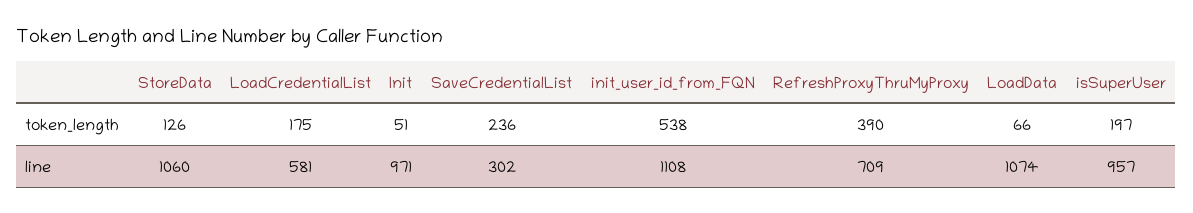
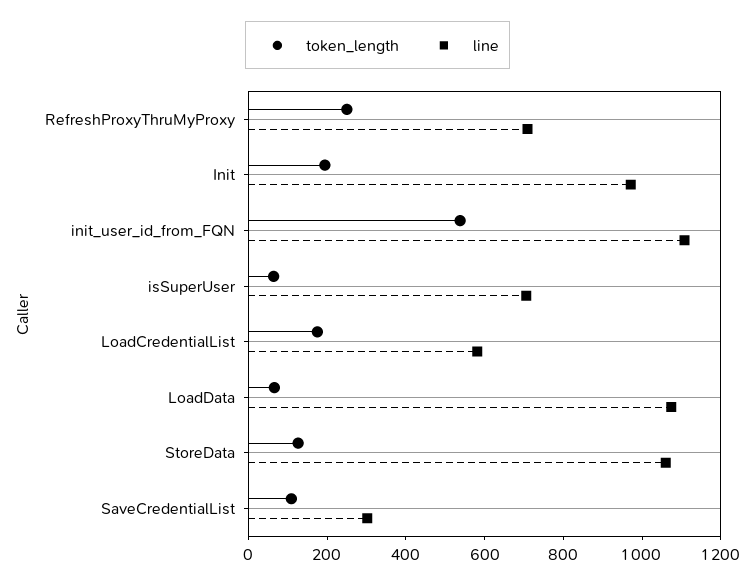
token_length, Init: 51 -> 200
token_length, SaveCredentialList: 236 -> 100
token_length, RefreshProxyThruMyProxy: 390 -> 250
token_length, isSuperUser: 197 -> 50
line, isSuperUser: 957 -> 700

